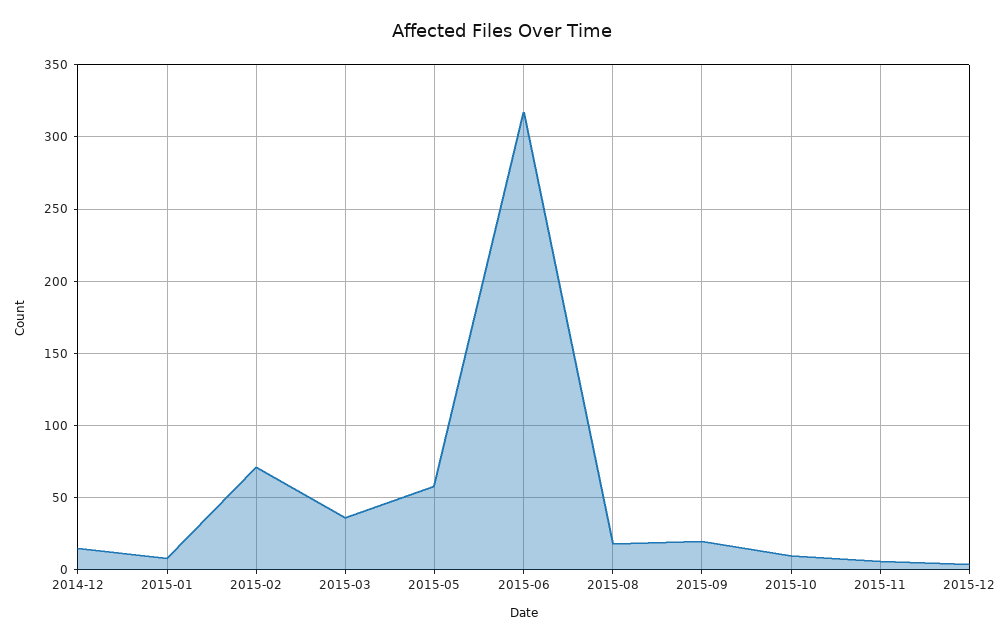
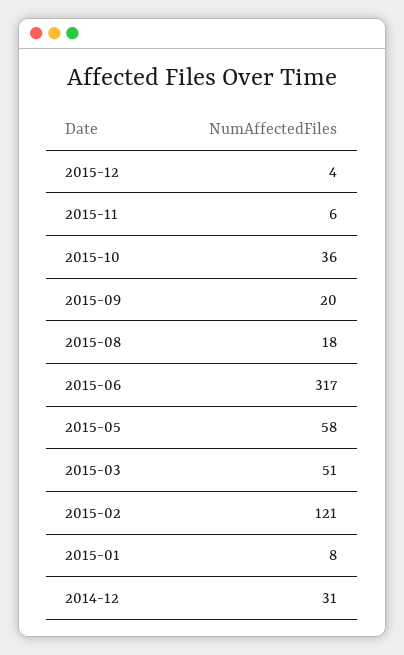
2014-12: 15 -> 31
2015-02: 70 -> 121
2015-03: 35 -> 51
2015-10: 10 -> 36

